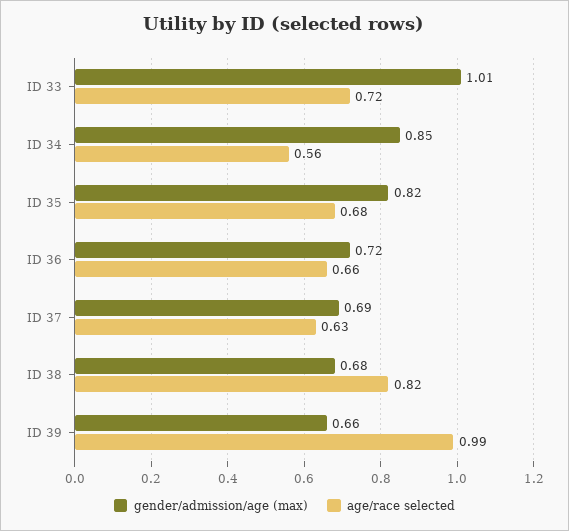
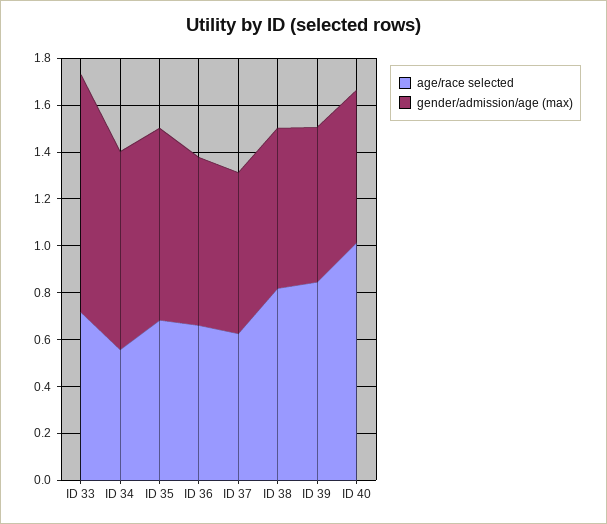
age/race selected, ID 39: 0.99 -> 0.85
age/race selected, ID 40: none -> 1
gender/admission/age (max), ID 40: none -> 0.65

